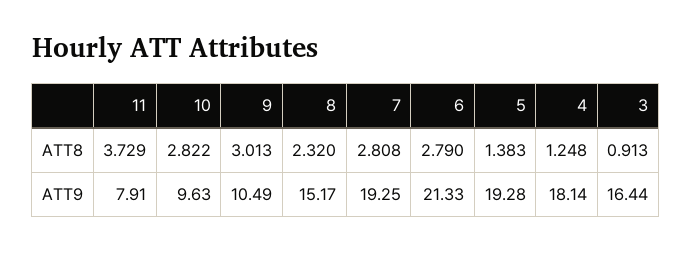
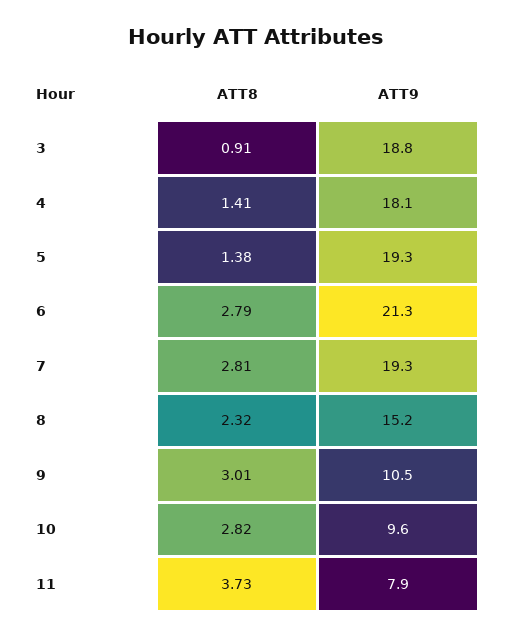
4, ATT8: 1.248 -> 1.41
3, ATT9: 16.44 -> 18.8

